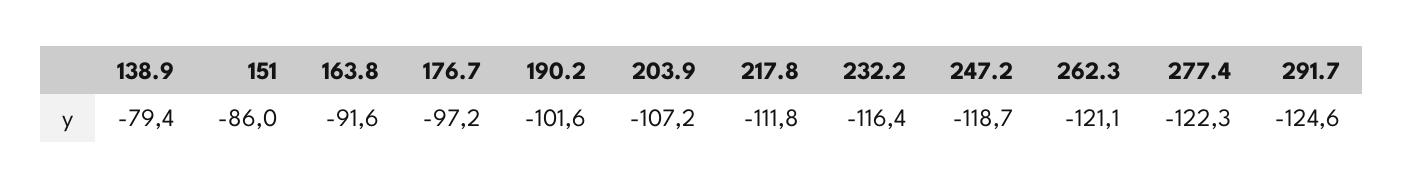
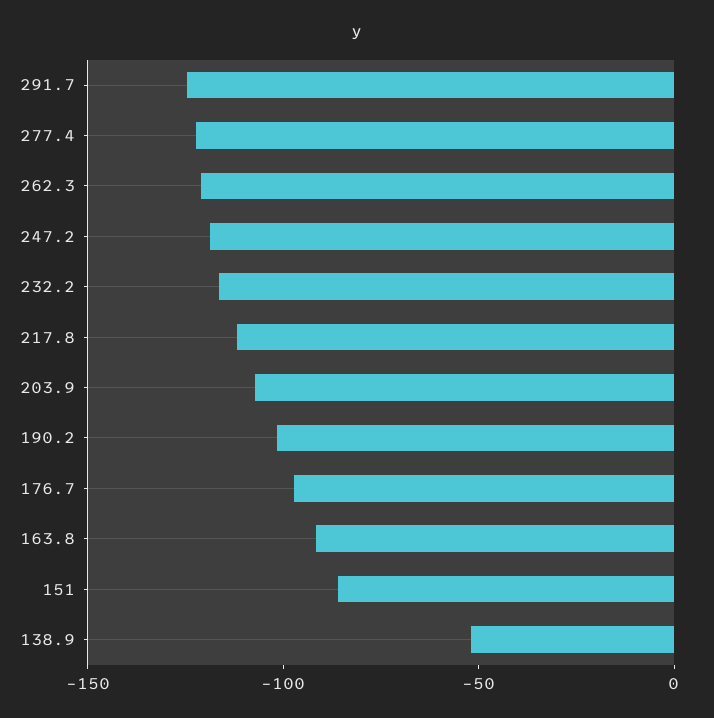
138.9: -79.4 -> -50

